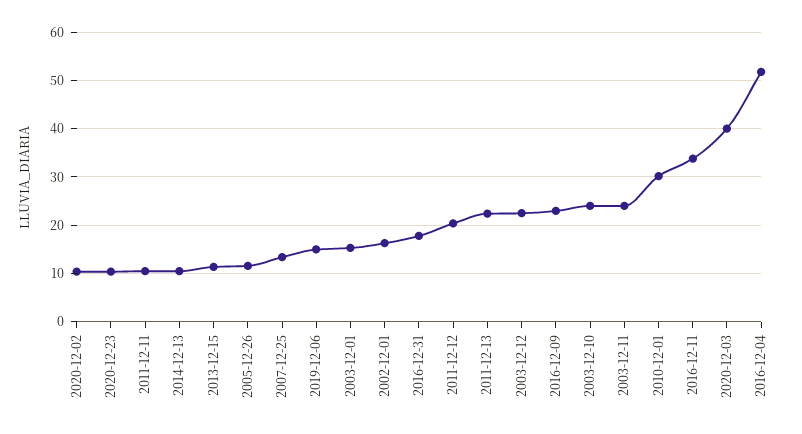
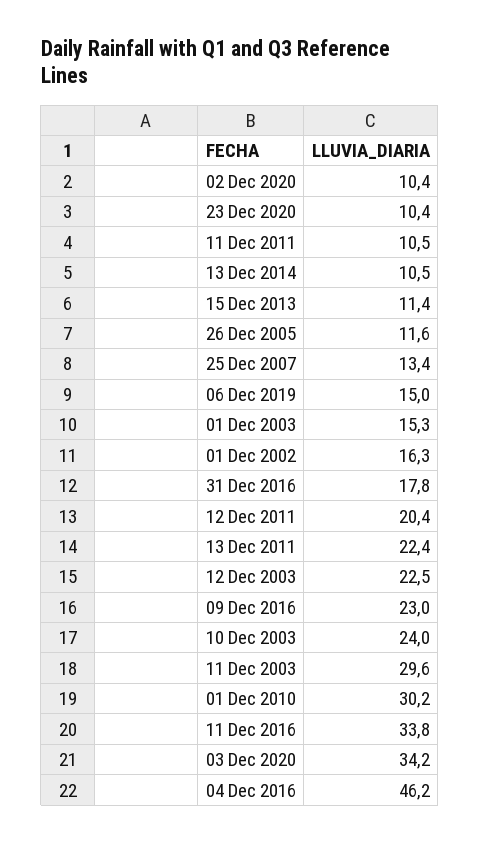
2003-12-11: 24 -> 29.6
2020-12-03: 40 -> 34.2
2016-12-04: 52 -> 46.2

